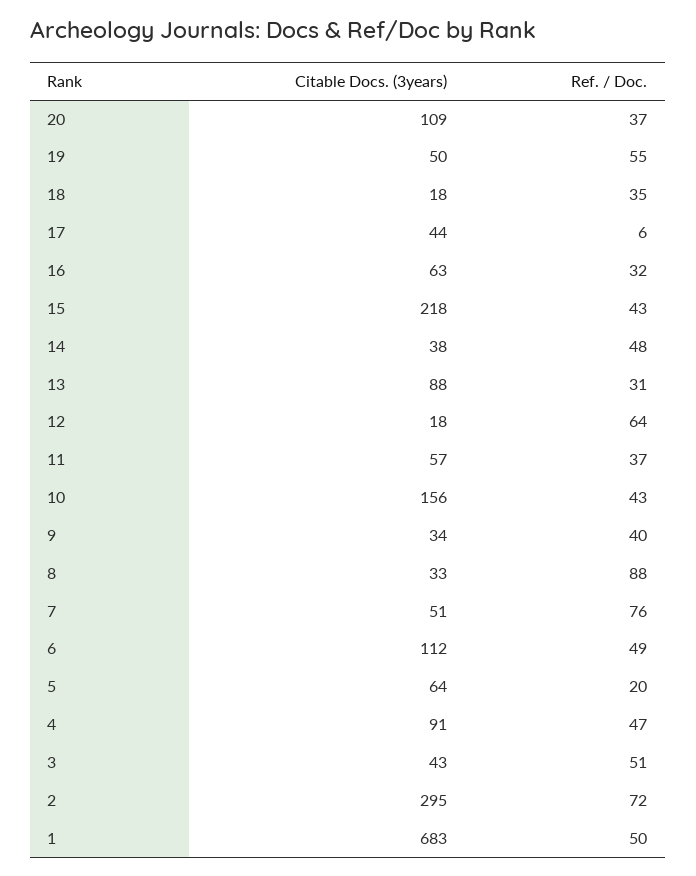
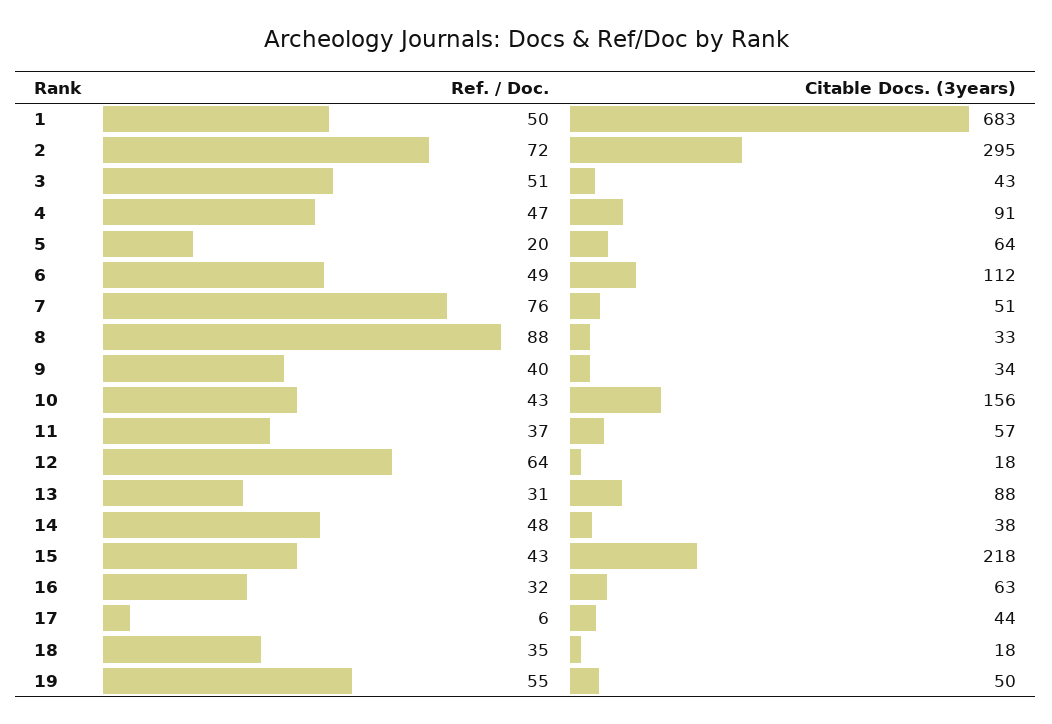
Citable Docs. (3years), 20: 109 -> none
Ref. / Doc., 20: 37 -> none

